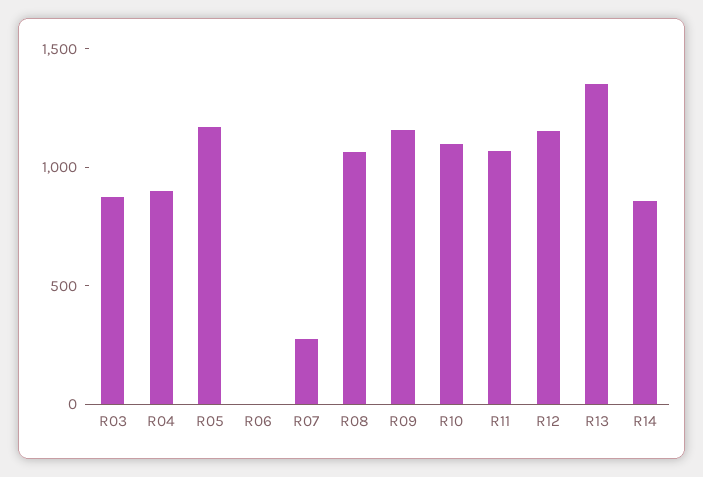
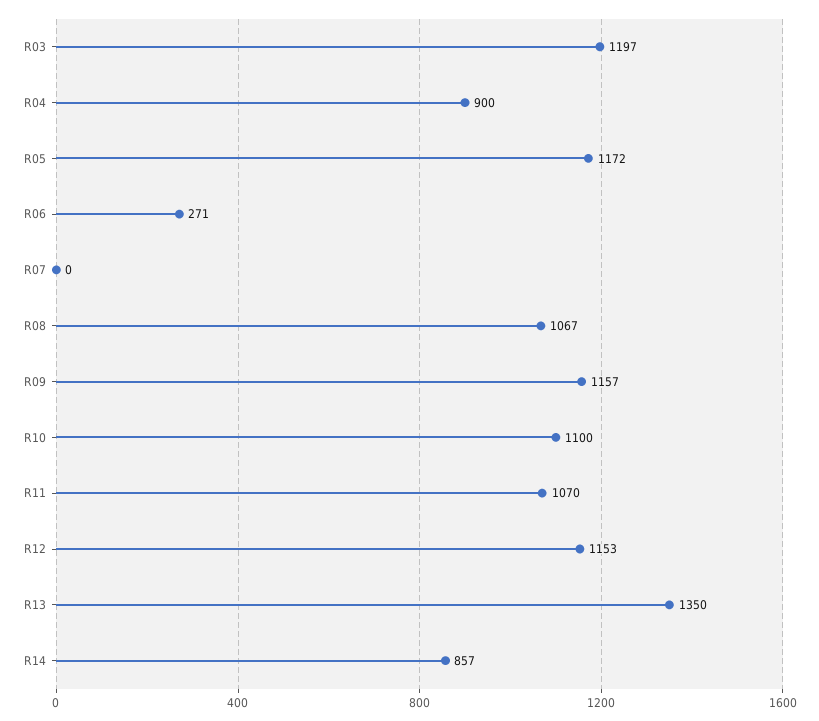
R03: 900 -> 1197
R06: 0 -> 271
R07: 300 -> 0

